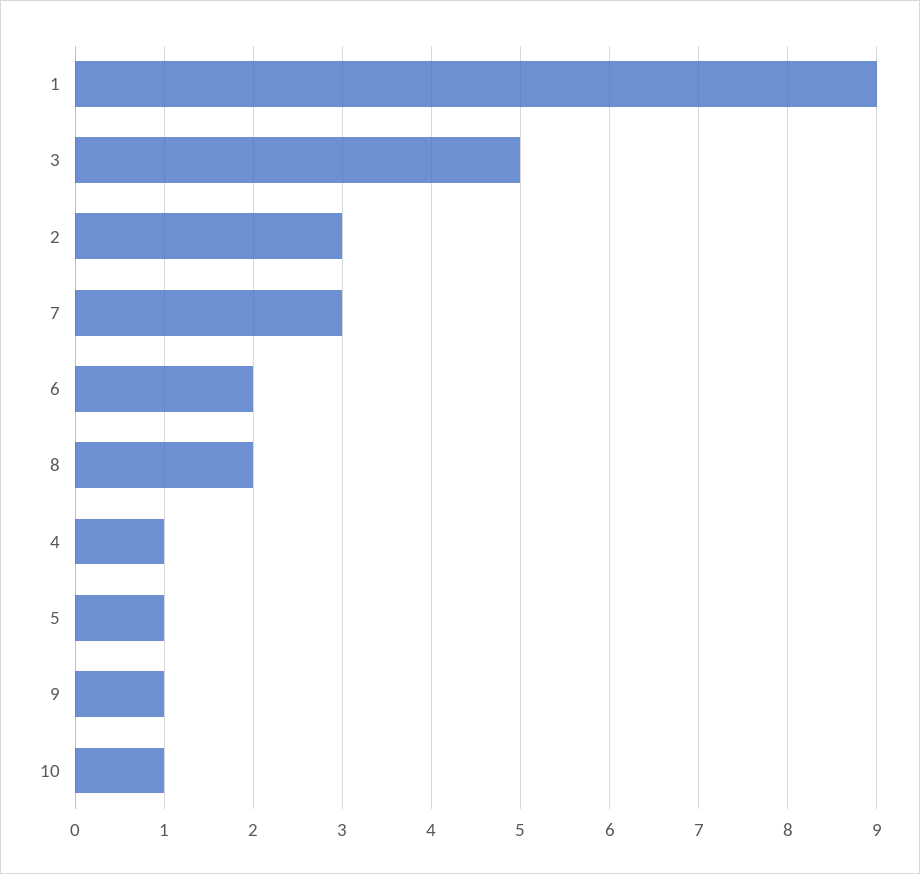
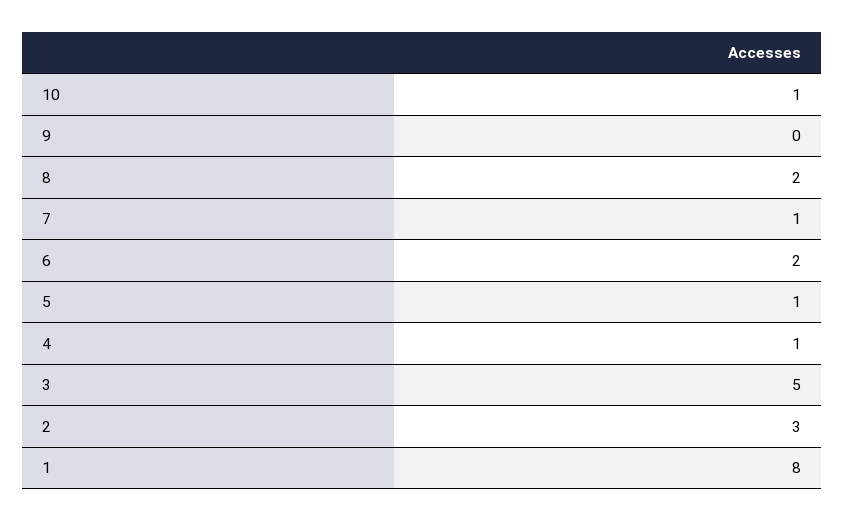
1: 9 -> 8
7: 3 -> 1
9: 1 -> 0

